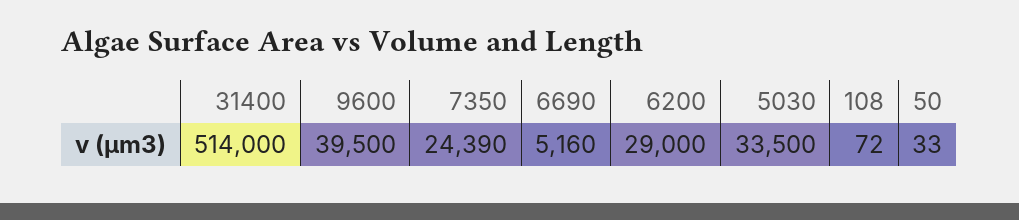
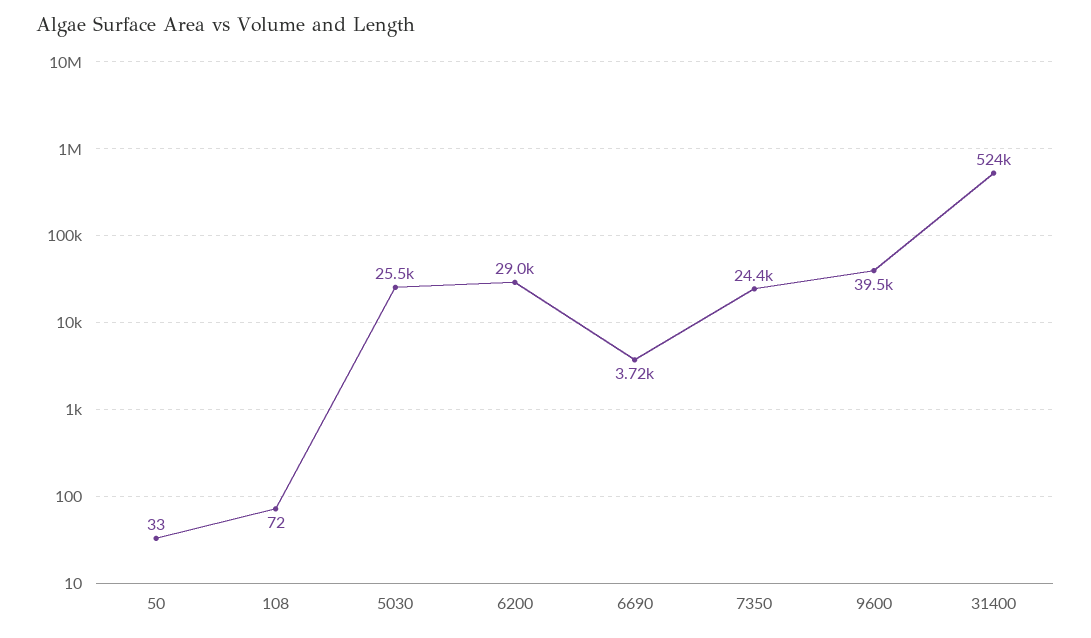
31400: 514000 -> 524000
6690: 5160 -> 3720
5030: 33500 -> 25500

